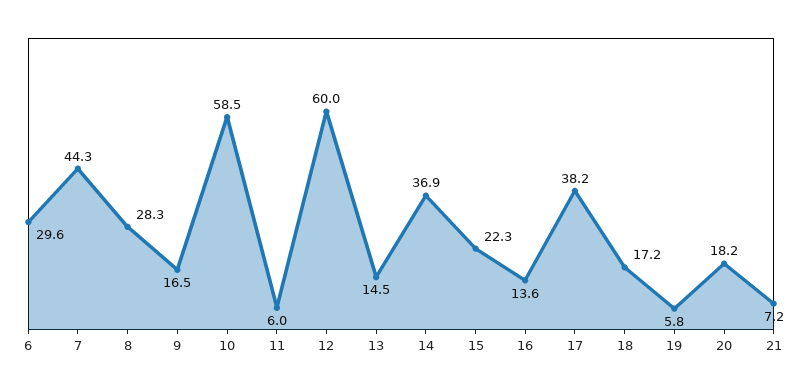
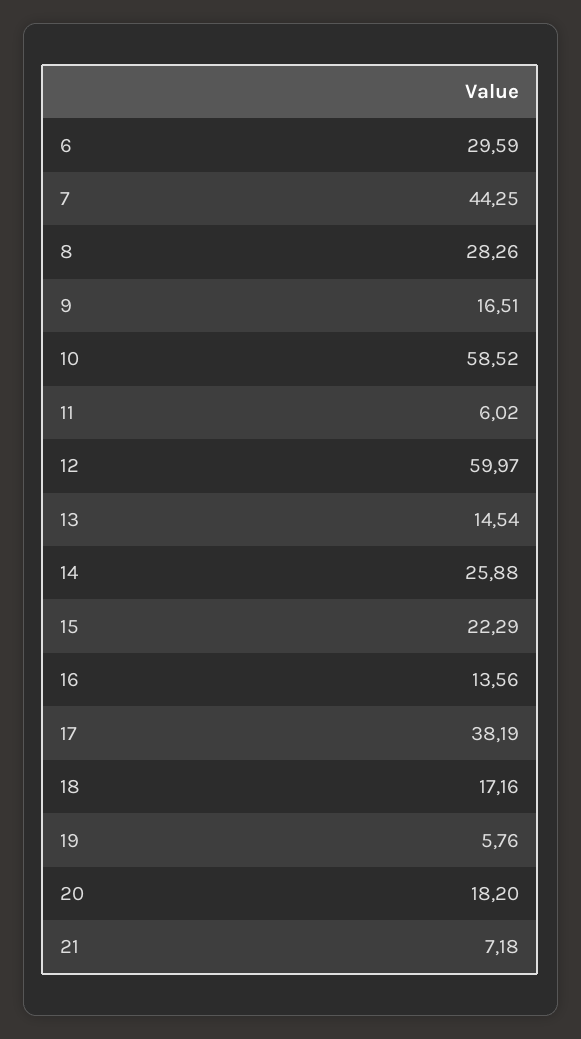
14: 36.9 -> 25.88

